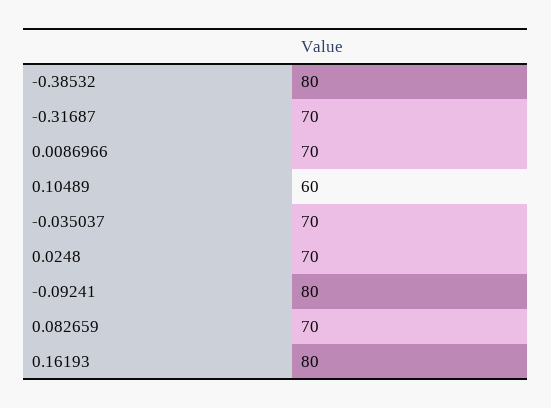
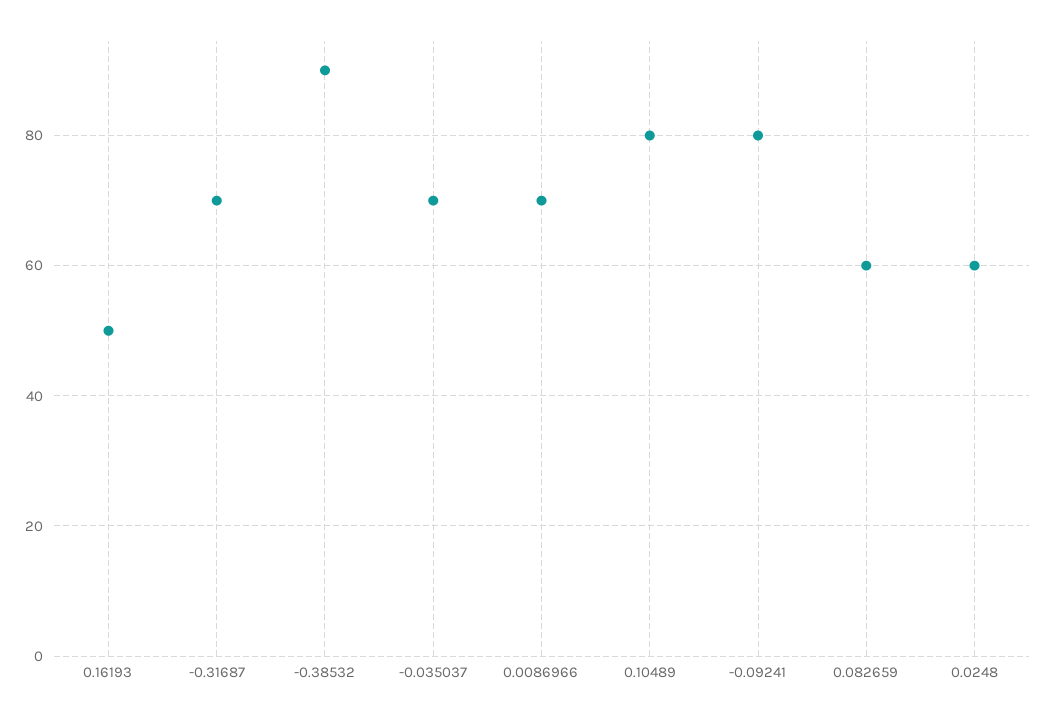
-0.38532: 80 -> 90
0.10489: 60 -> 80
0.0248: 70 -> 60
0.082659: 70 -> 60
0.16193: 80 -> 50

